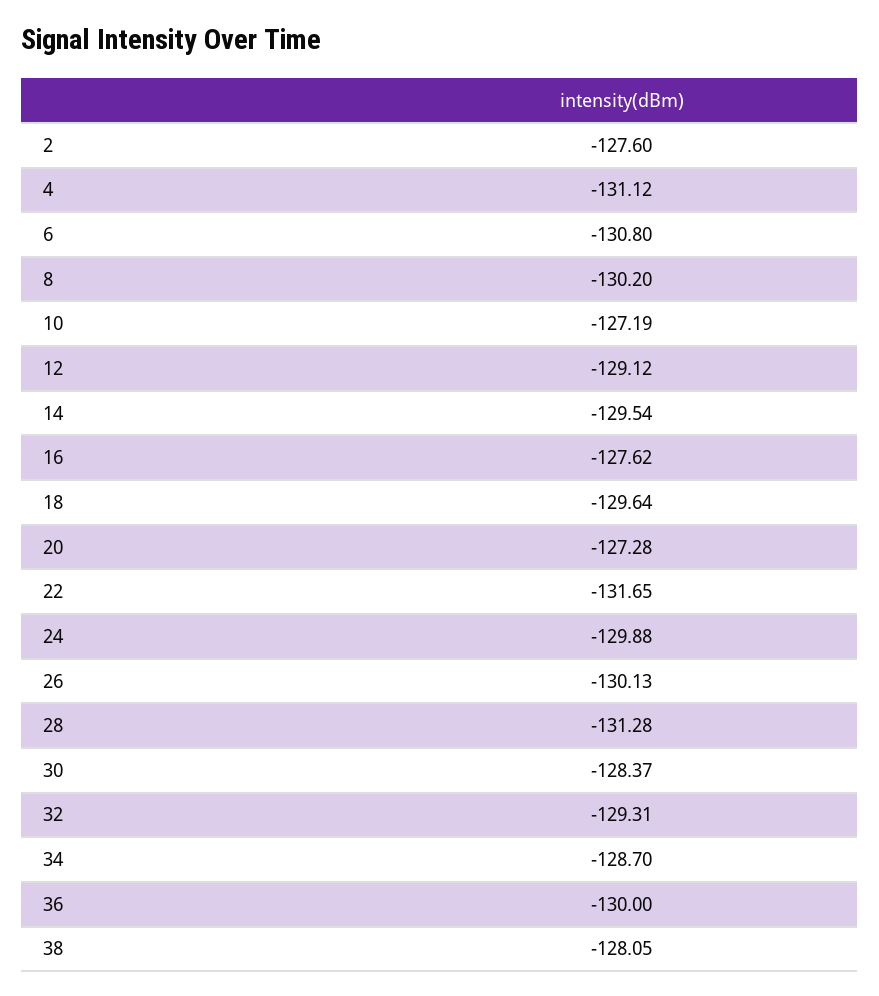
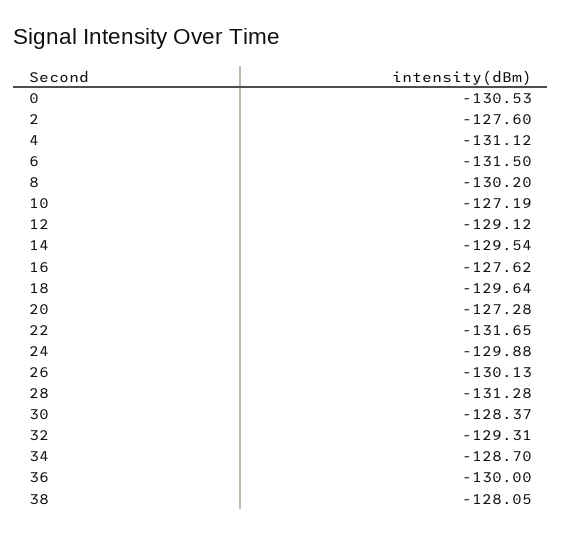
6: -130.8 -> -131.5
0: none -> -130.53

